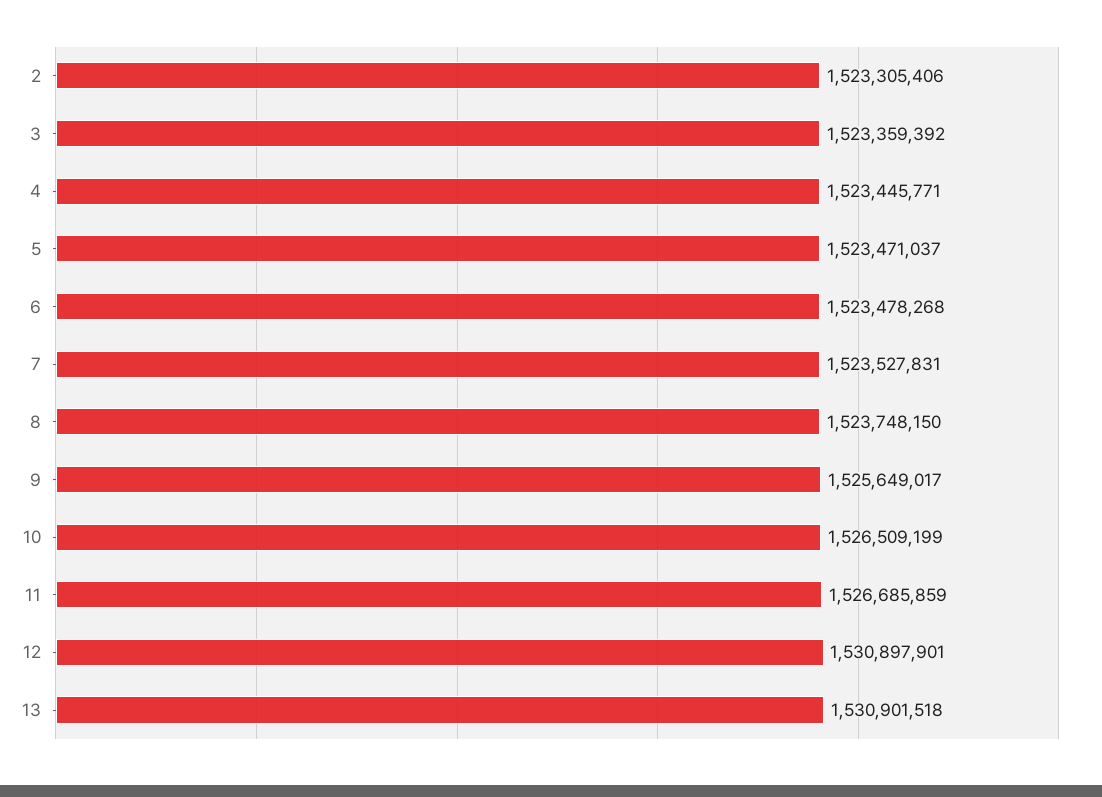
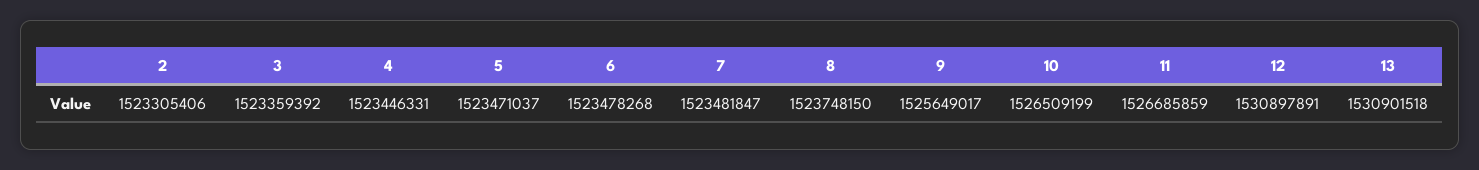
4: 1523445771 -> 1523446331
7: 1523527831 -> 1523481847
12: 1530897901 -> 1530897891

